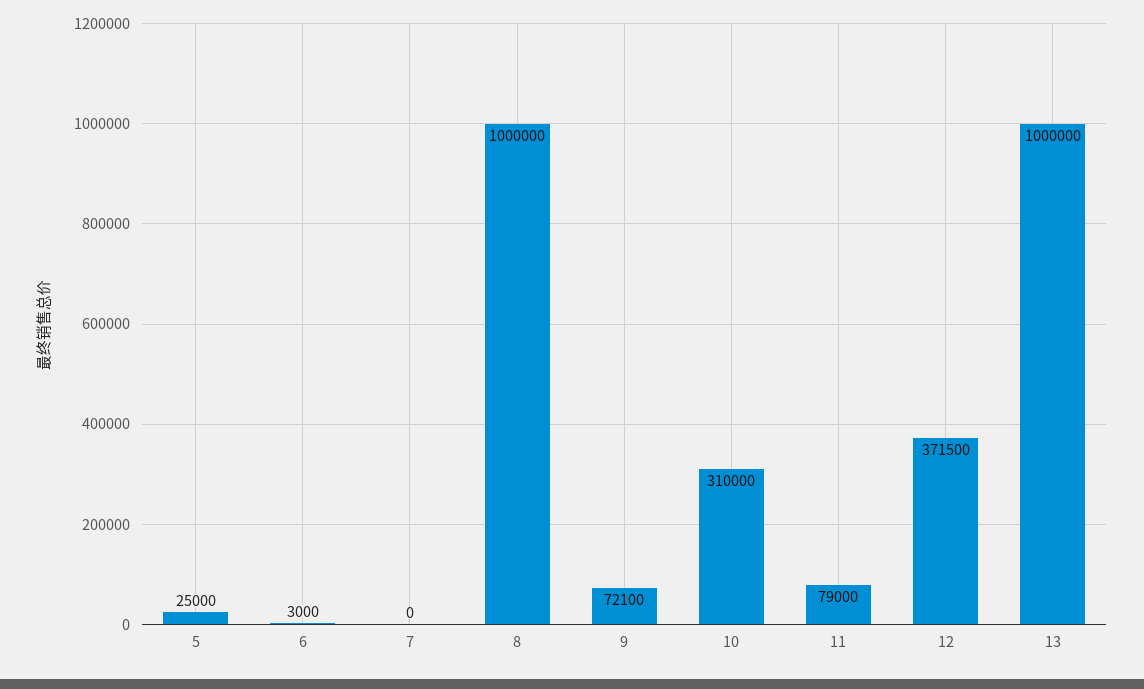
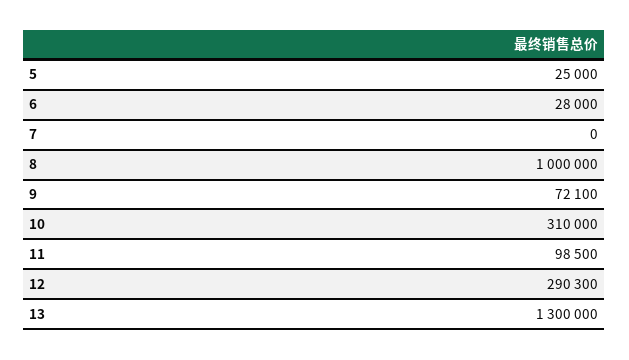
6: 3000 -> 28000
11: 79000 -> 98500
12: 371500 -> 290300
13: 1000000 -> 1300000

